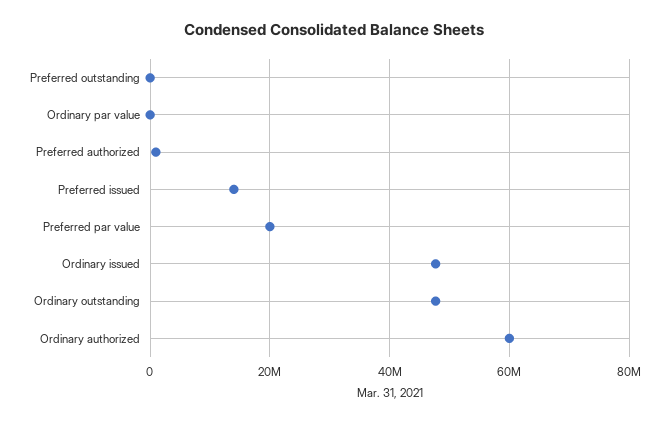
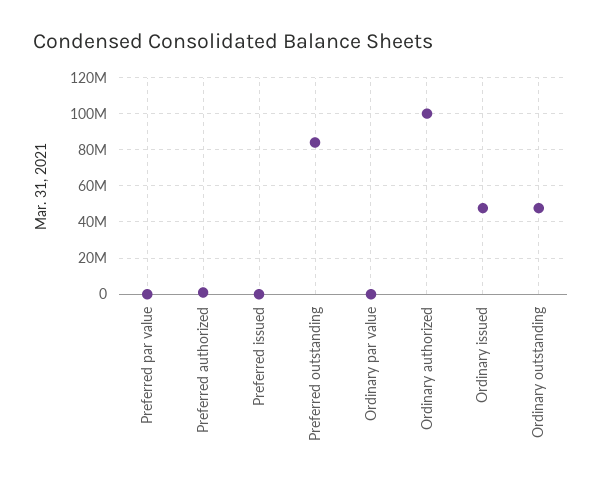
Preferred outstanding: 0 -> 85000000
Preferred issued: 14000000 -> 0
Preferred par value: 20000000 -> 0
Ordinary authorized: 60000000 -> 100000000

